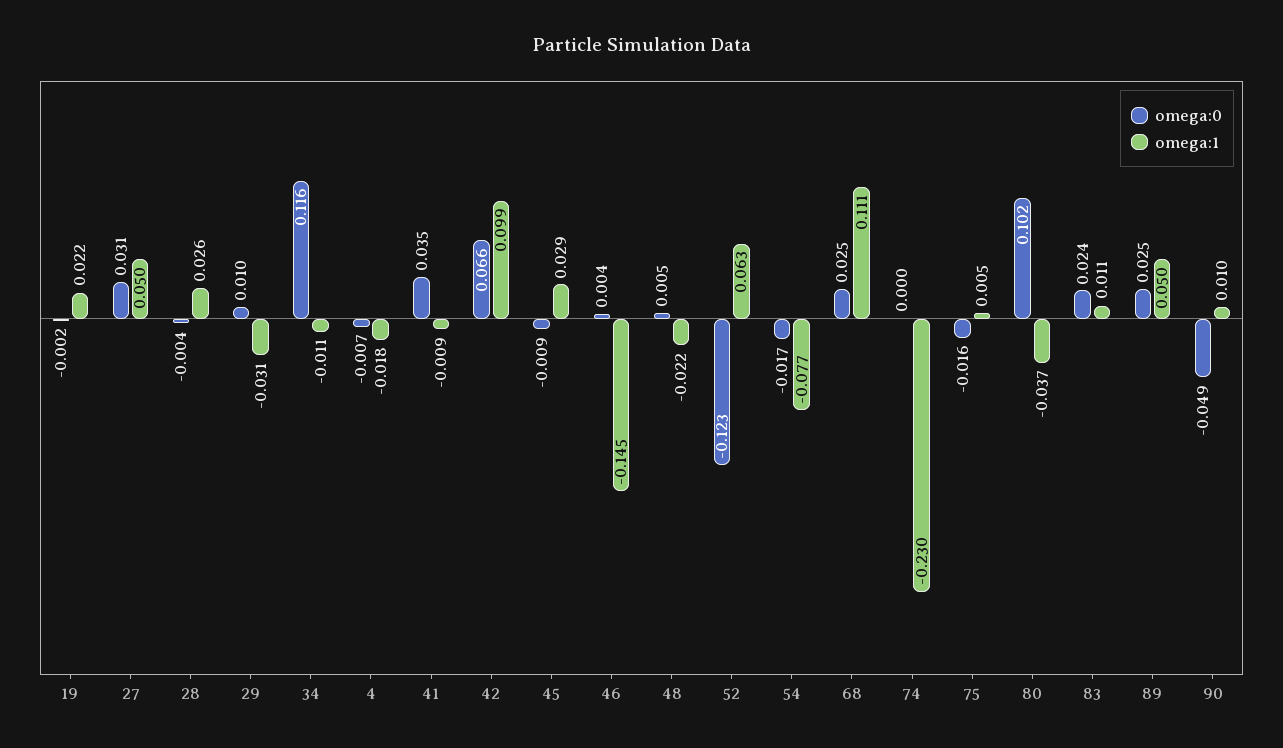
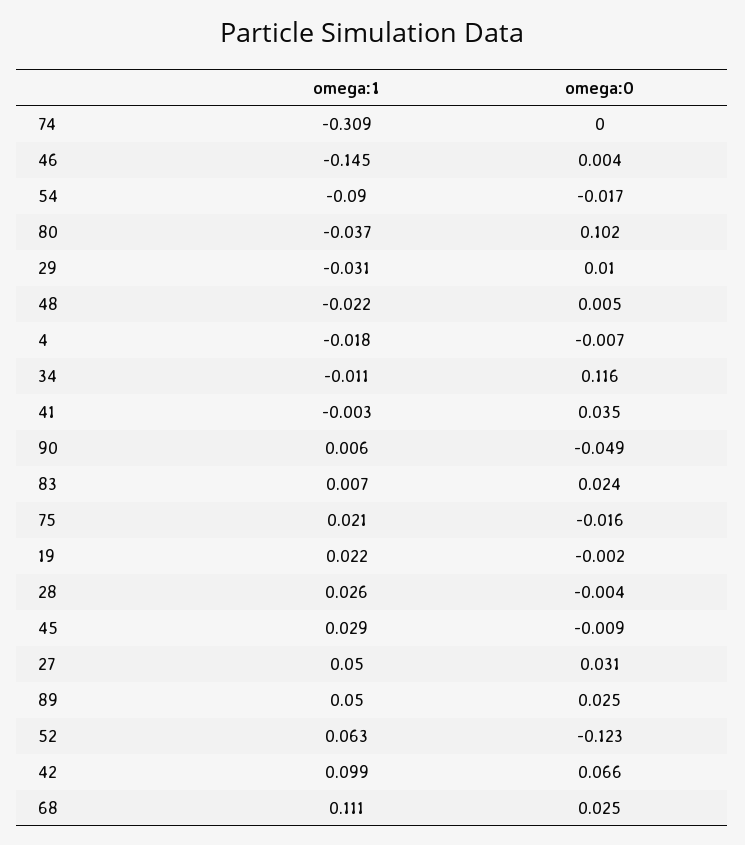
omega:1, 41: -0.009 -> -0.003
omega:1, 54: -0.077 -> -0.09
omega:1, 74: -0.23 -> -0.309
omega:1, 75: 0.005 -> 0.021
omega:1, 83: 0.011 -> 0.007
omega:1, 90: 0.01 -> 0.006

